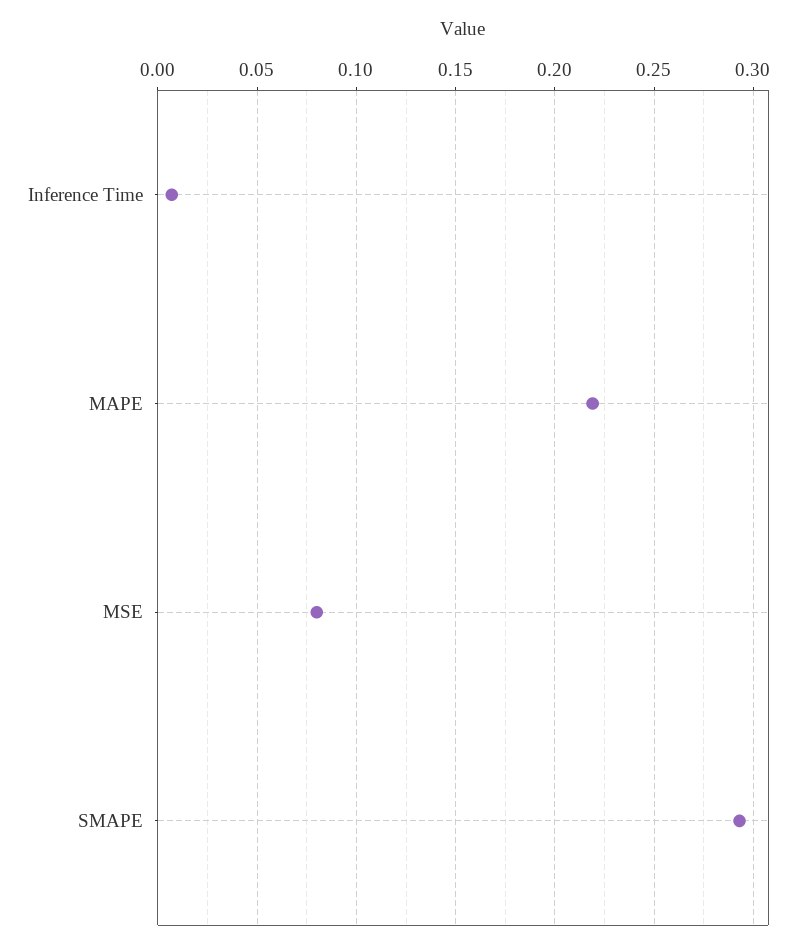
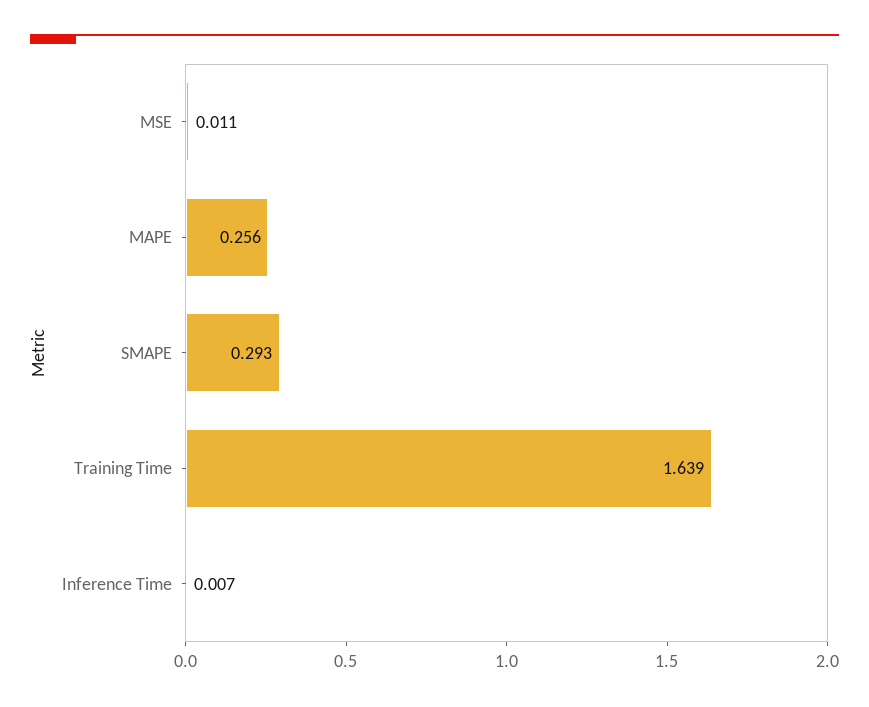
MAPE: 0.22 -> 0.256
MSE: 0.08 -> 0.011
Training Time: none -> 1.639

